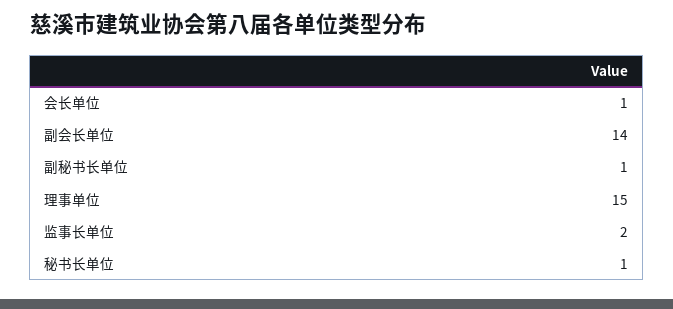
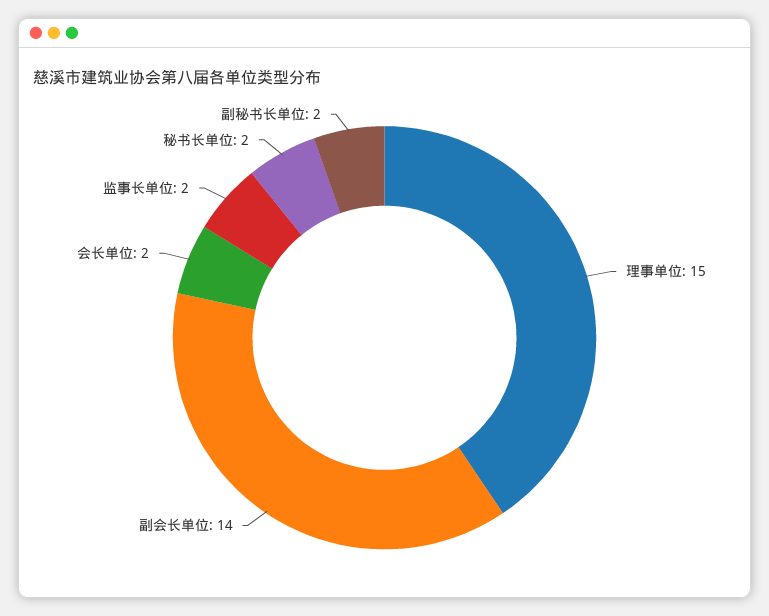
会长单位: 1 -> 2
副秘书长单位: 1 -> 2
秘书长单位: 1 -> 2

